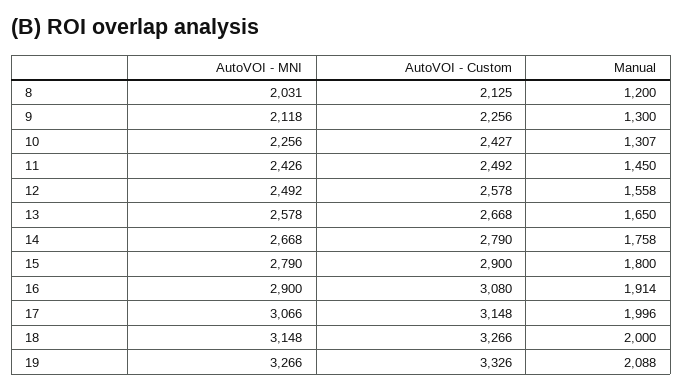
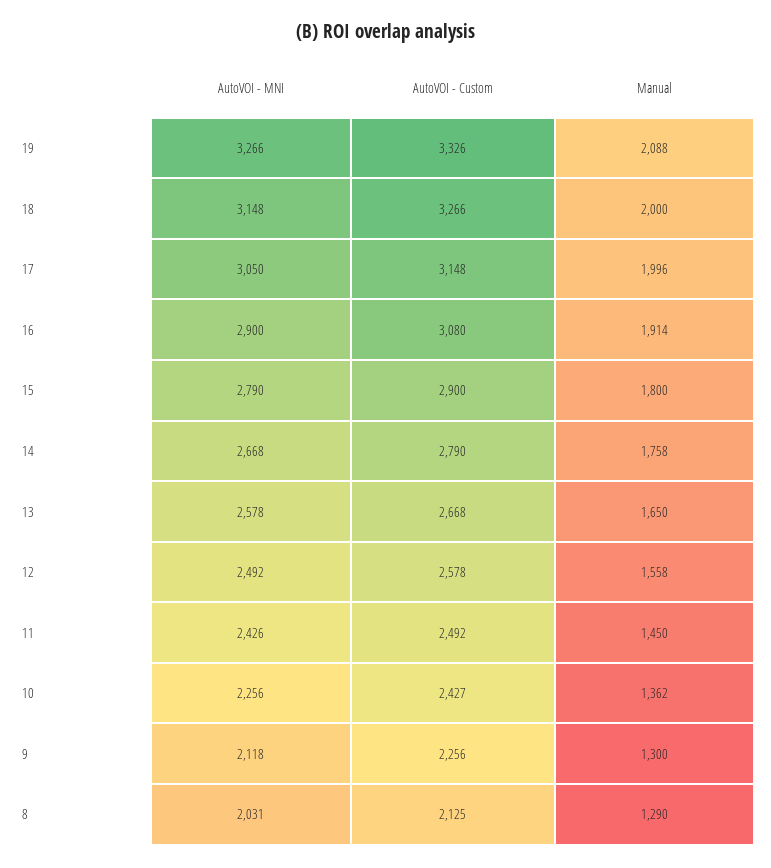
Manual, 8: 1200 -> 1290
Manual, 10: 1307 -> 1362
AutoVOI - MNI, 17: 3066 -> 3050

